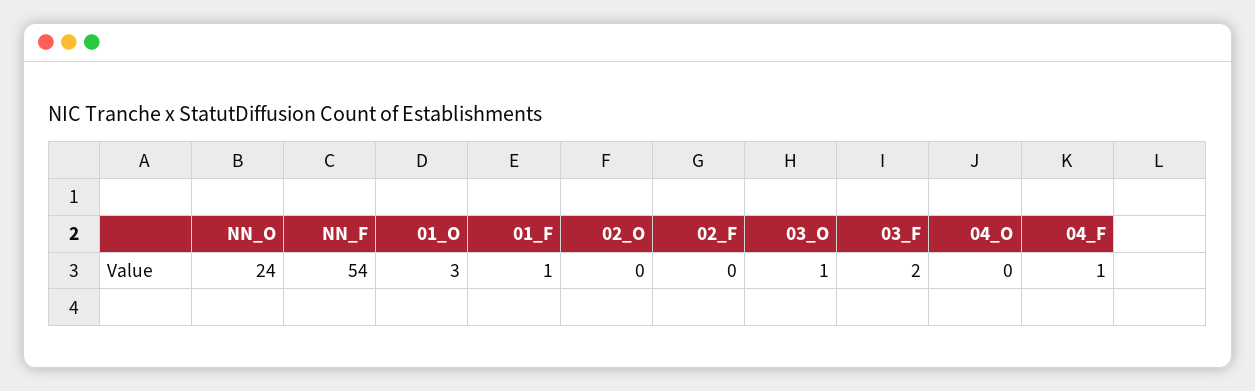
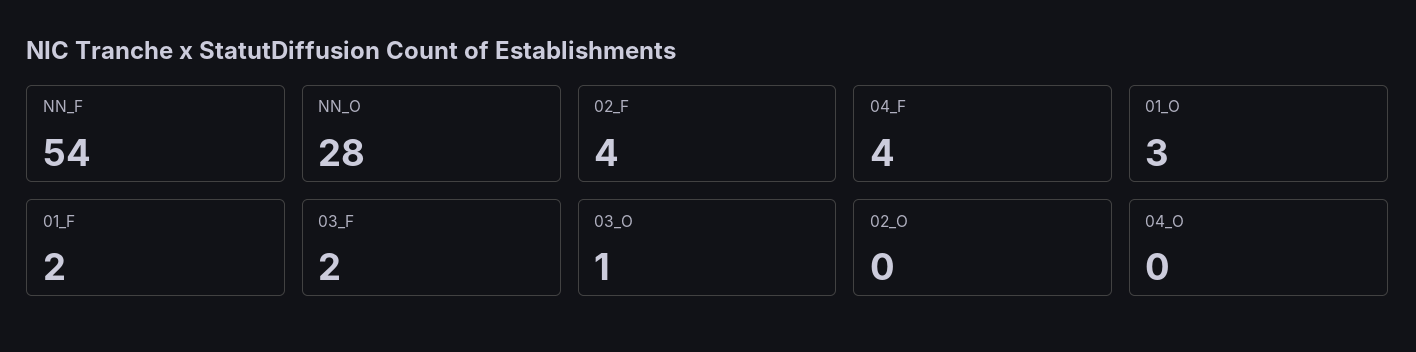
NN_O: 24 -> 28
01_F: 1 -> 2
02_F: 0 -> 4
04_F: 1 -> 4

